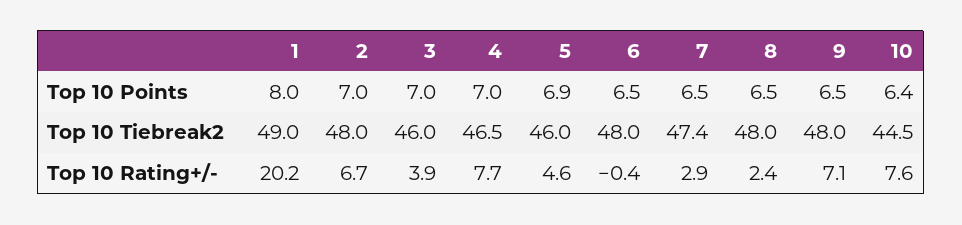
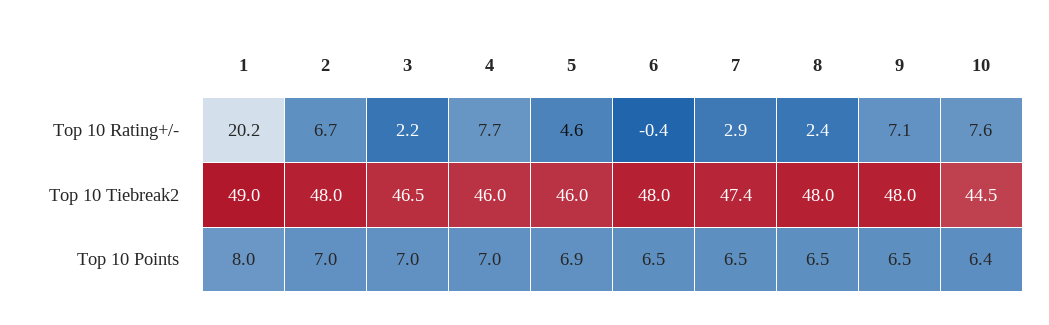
3, Top 10 Tiebreak2: 46 -> 46.5
4, Top 10 Tiebreak2: 46.5 -> 46
3, Top 10 Rating+/-: 3.9 -> 2.2

